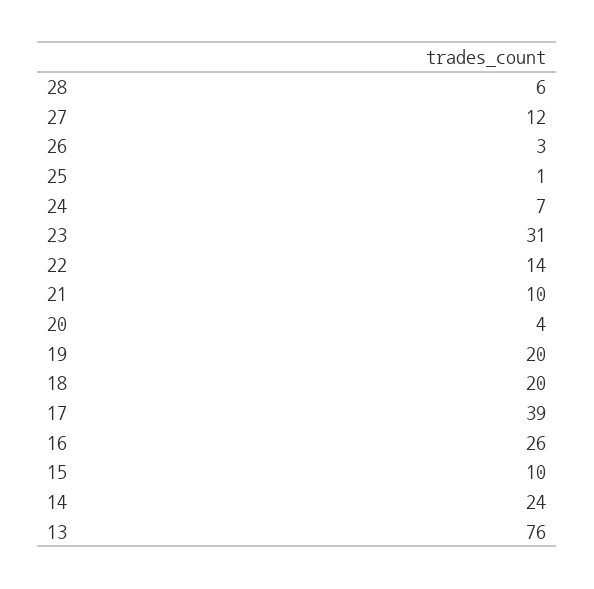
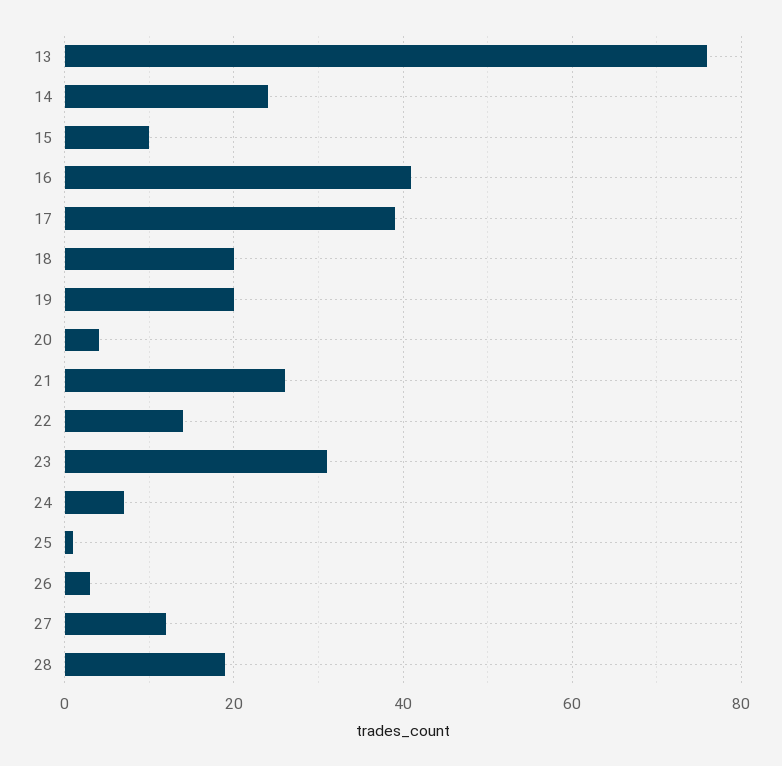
28: 6 -> 20
21: 10 -> 25
16: 26 -> 40

